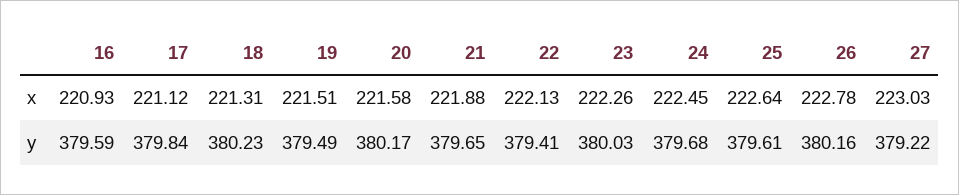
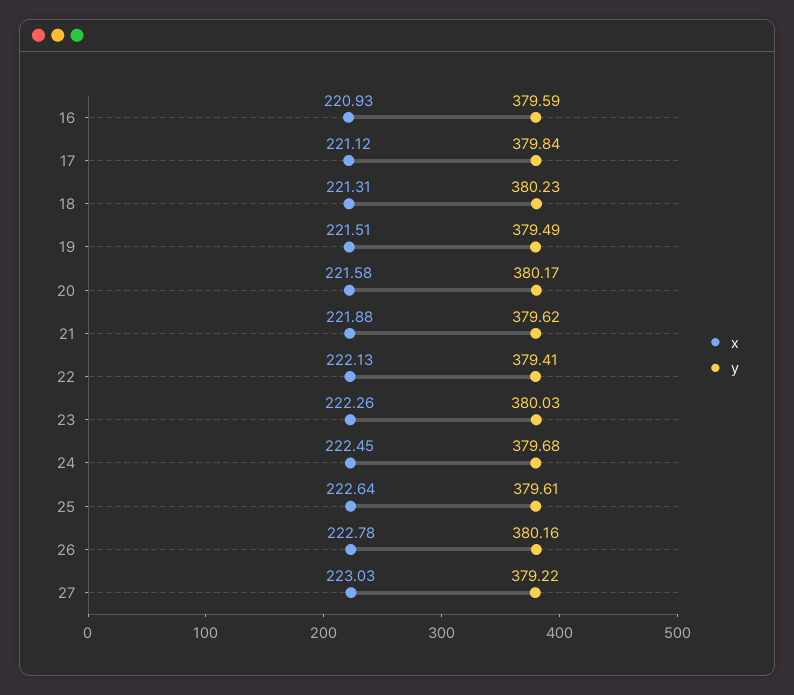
y, 21: 379.65 -> 379.62

